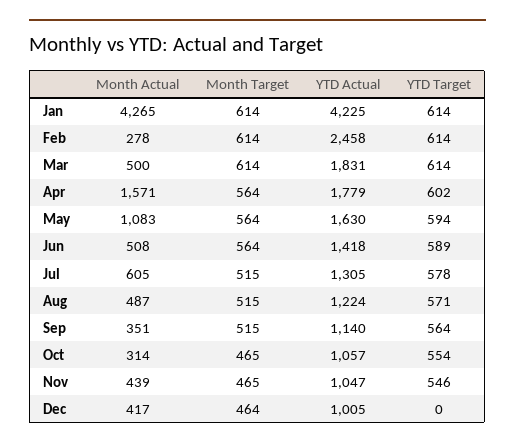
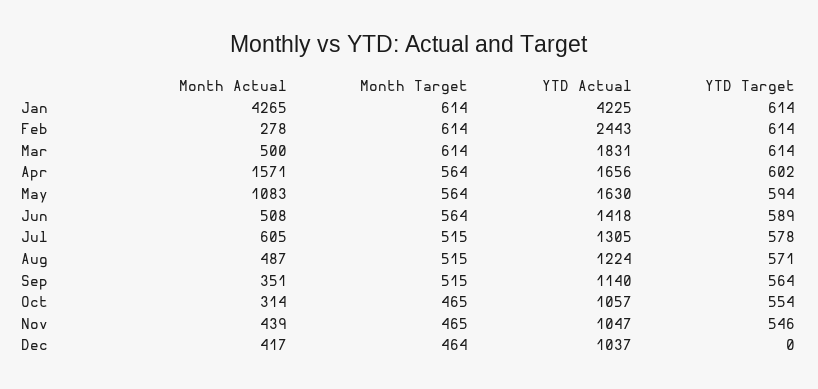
YTD Actual, Feb: 2458 -> 2443
YTD Actual, Apr: 1779 -> 1656
YTD Actual, Dec: 1005 -> 1037

